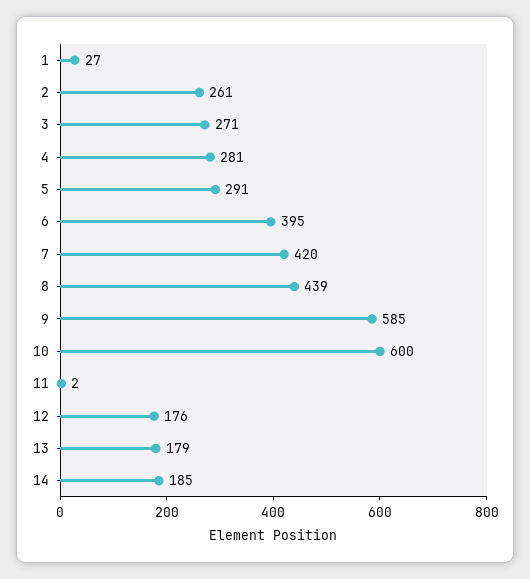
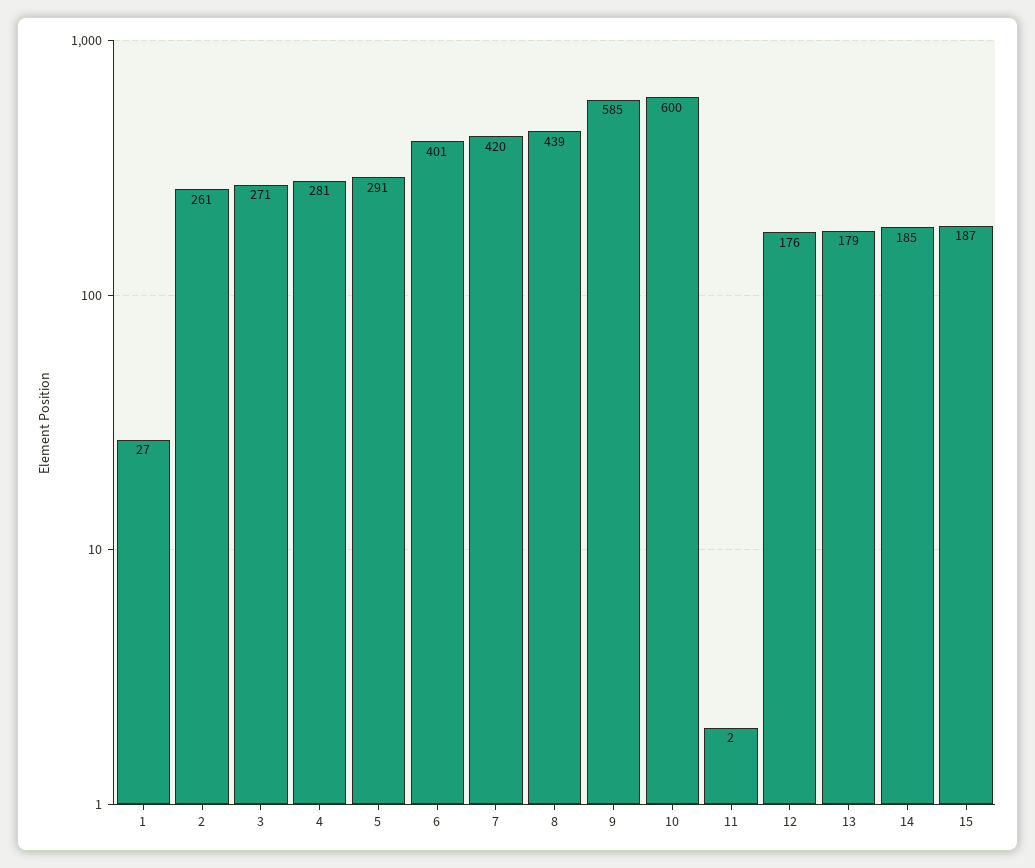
6: 395 -> 401
15: none -> 187

